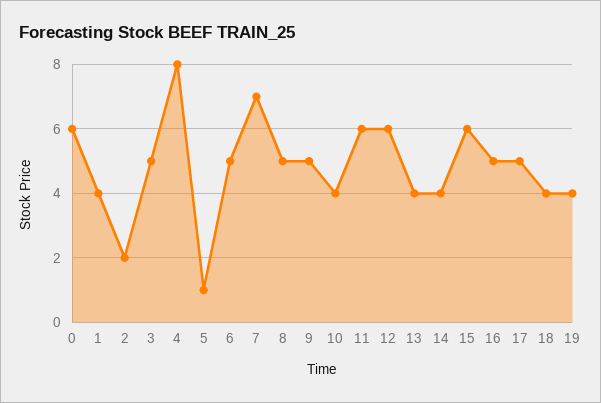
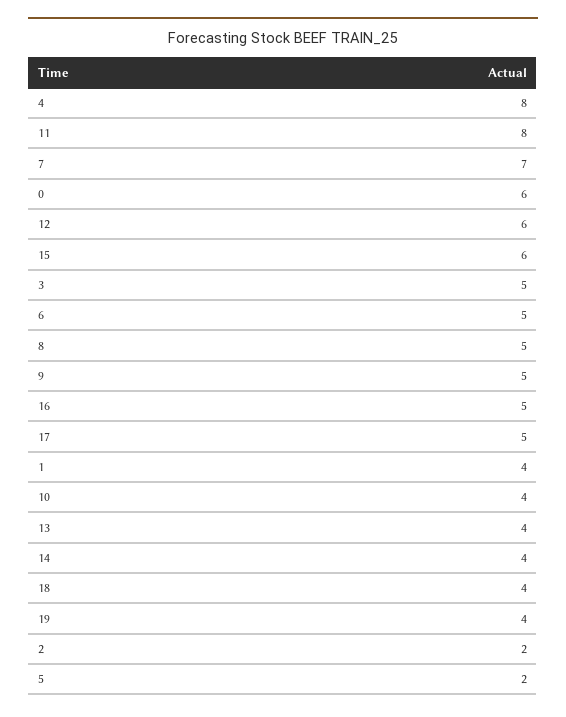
5: 1 -> 2
11: 6 -> 8

